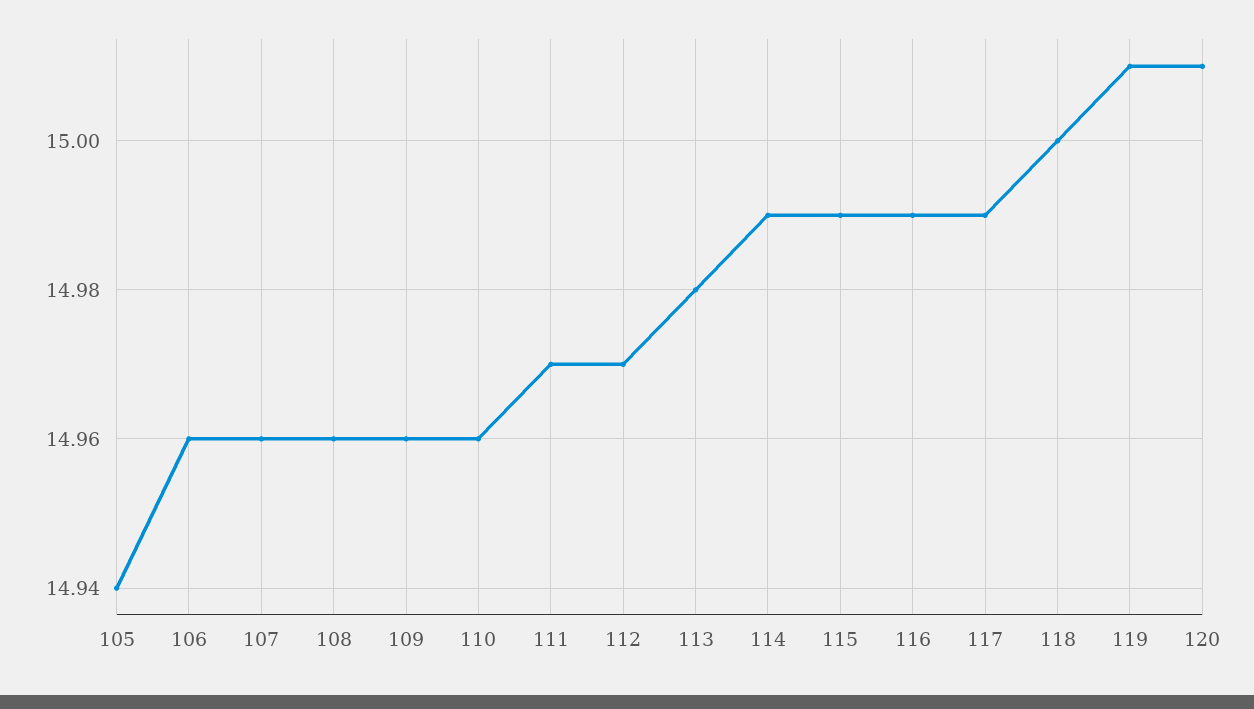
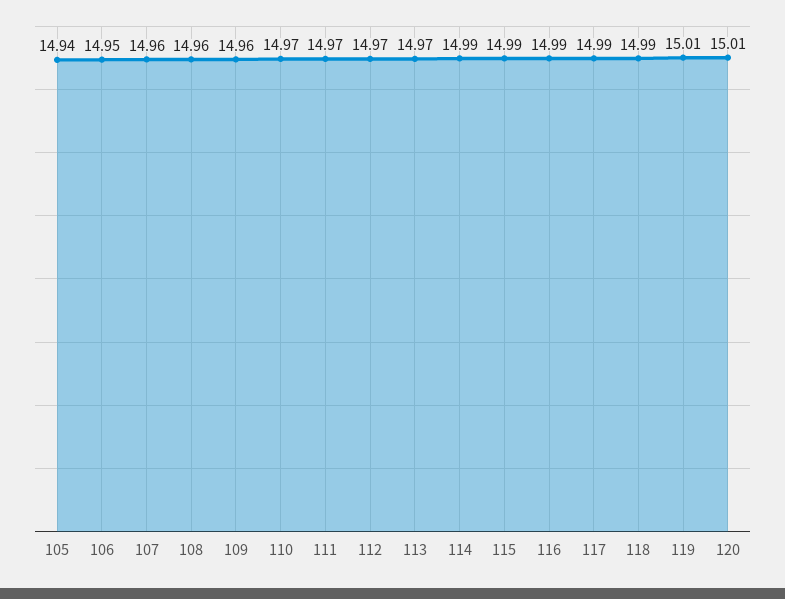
106: 14.96 -> 14.95
110: 14.96 -> 14.97
113: 14.98 -> 14.97
118: 15 -> 14.99

